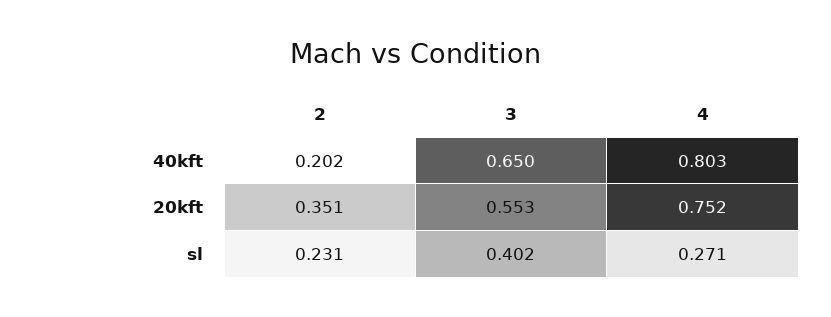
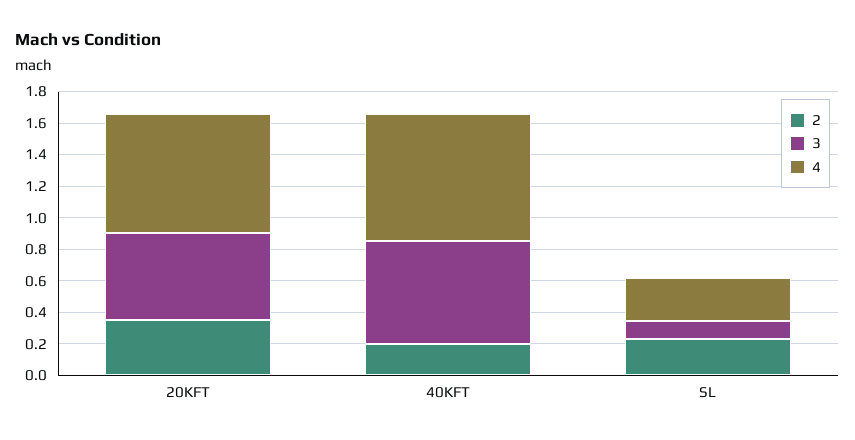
3, sl: 0.402 -> 0.1

